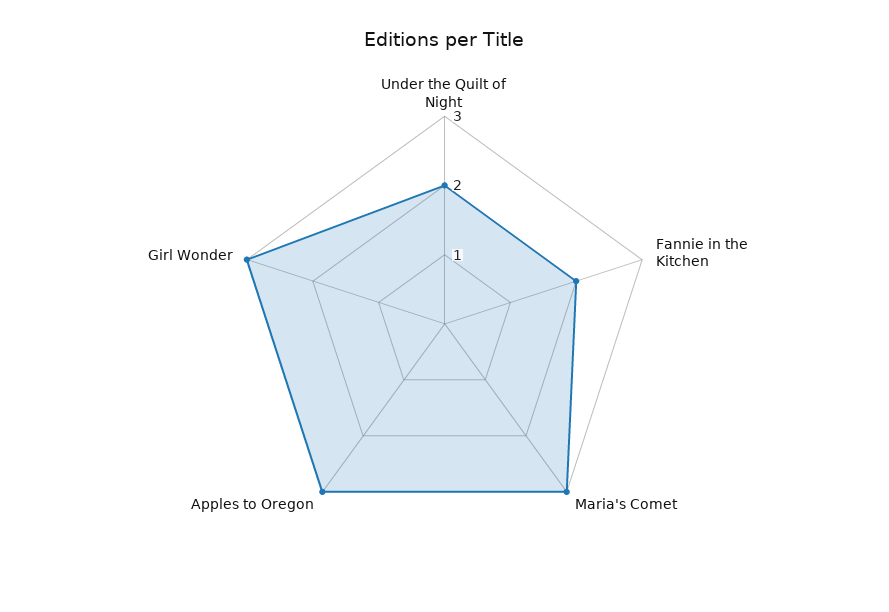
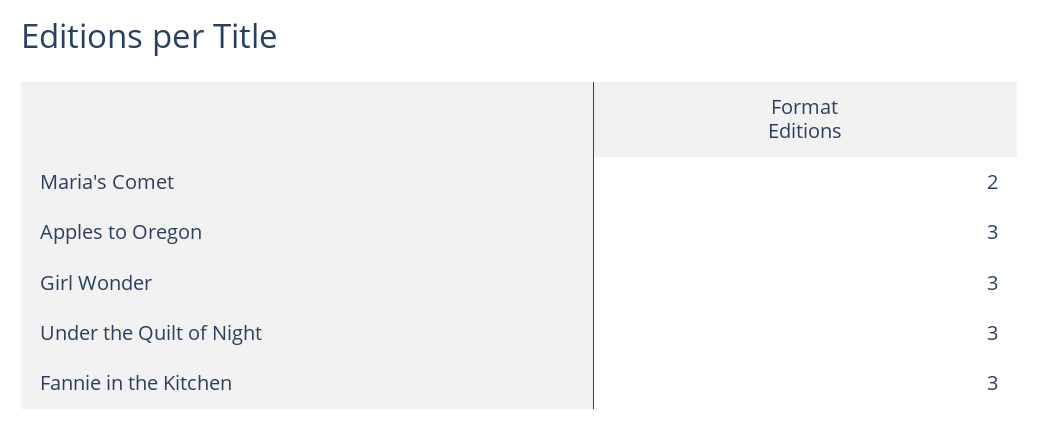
Under the Quilt of Night: 2 -> 3
Fannie in the Kitchen: 2 -> 3
Maria's Comet: 3 -> 2

